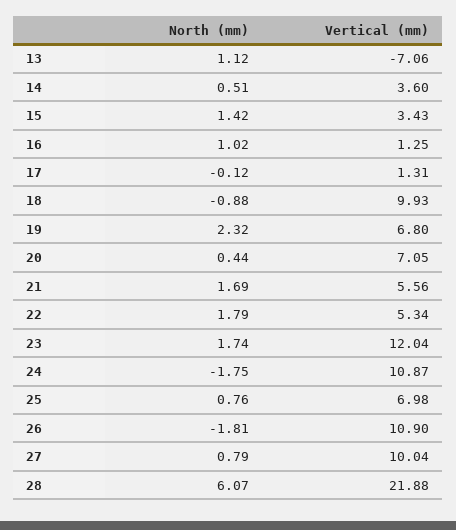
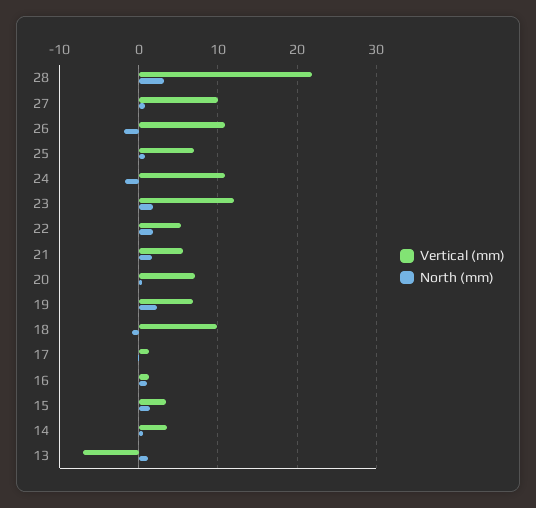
North (mm), 28: 6.07 -> 3

